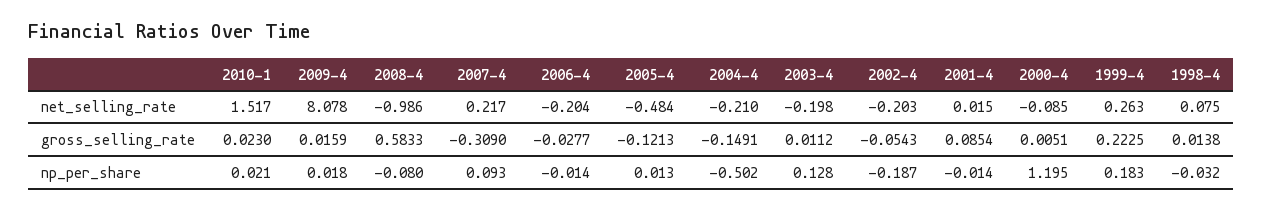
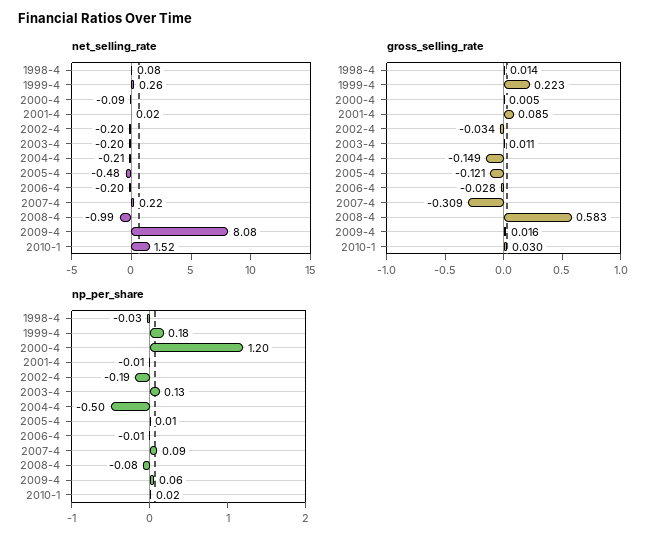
gross_selling_rate, 2010-1: 0.023 -> 0.03
gross_selling_rate, 2002-4: -0.0543 -> -0.034
np_per_share, 2009-4: 0.018 -> 0.06

